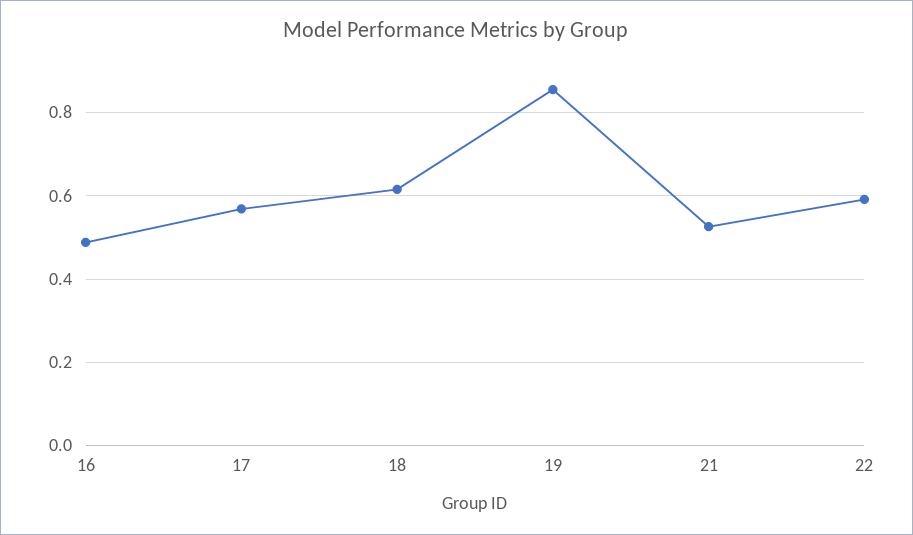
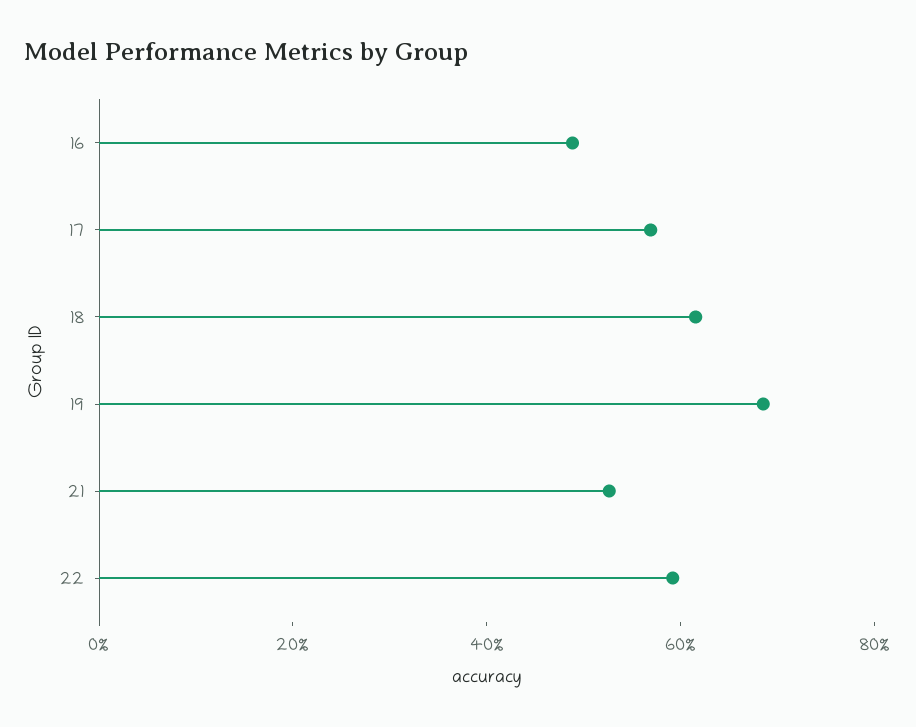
19: 0.86 -> 0.7

